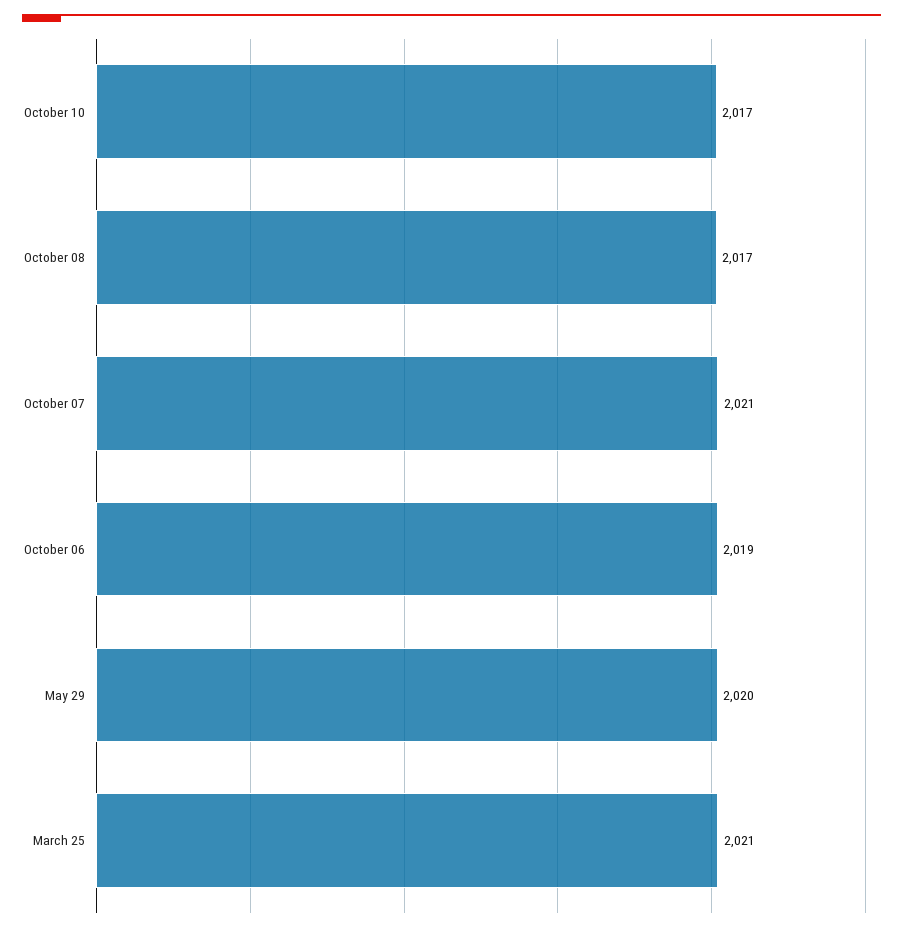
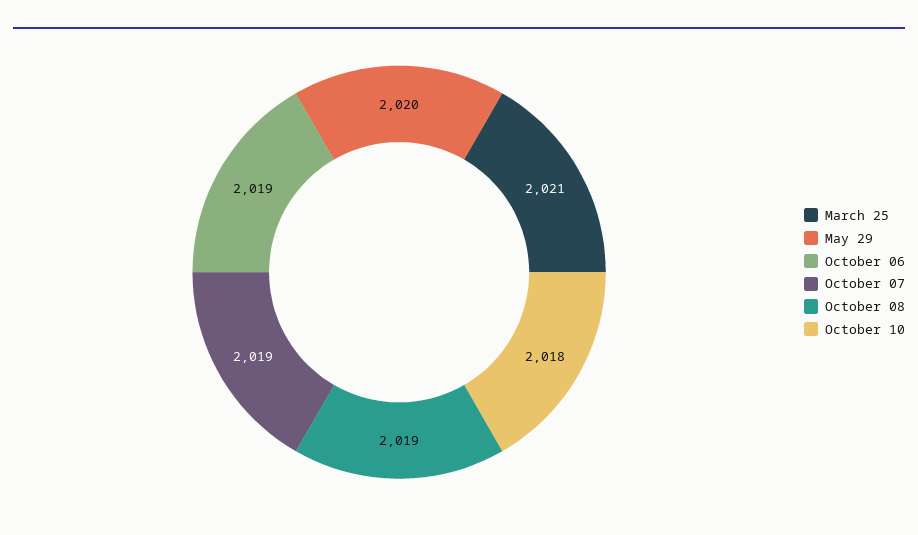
October 10: 2017 -> 2018
October 08: 2017 -> 2019
October 07: 2021 -> 2019

